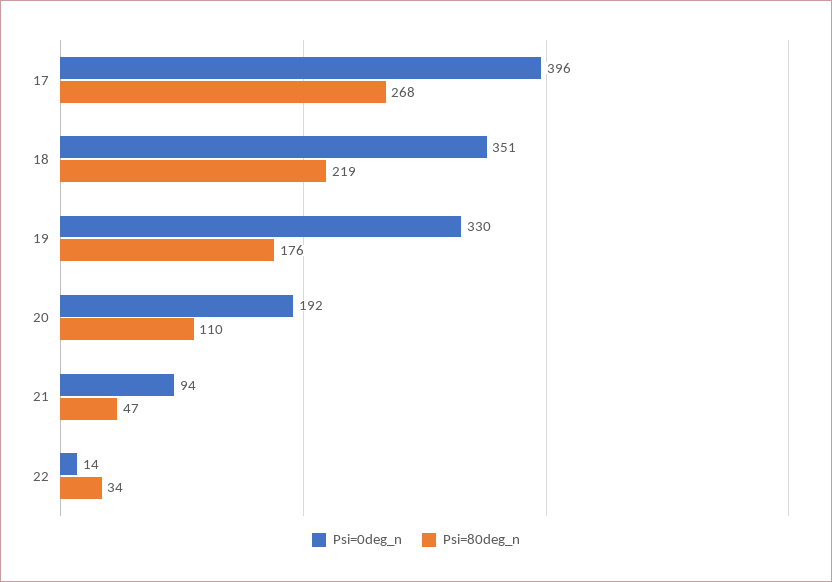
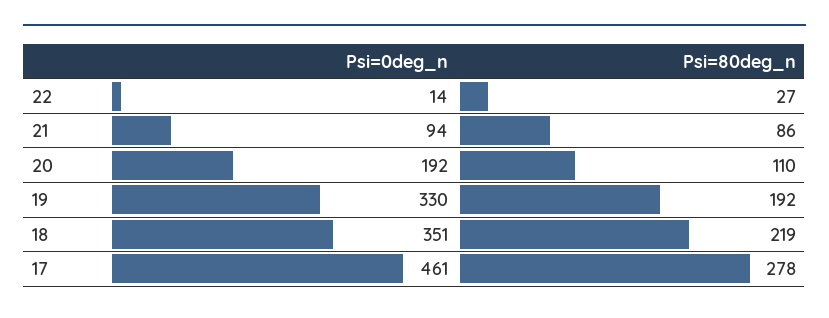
Psi=0deg_n, 17: 396 -> 461
Psi=80deg_n, 17: 268 -> 278
Psi=80deg_n, 19: 176 -> 192
Psi=80deg_n, 21: 47 -> 86
Psi=80deg_n, 22: 34 -> 27

